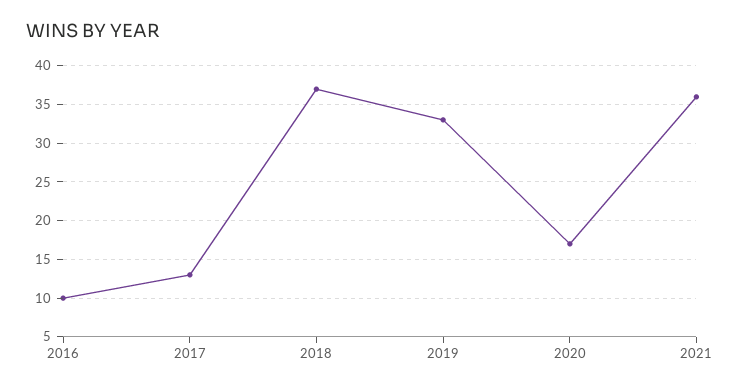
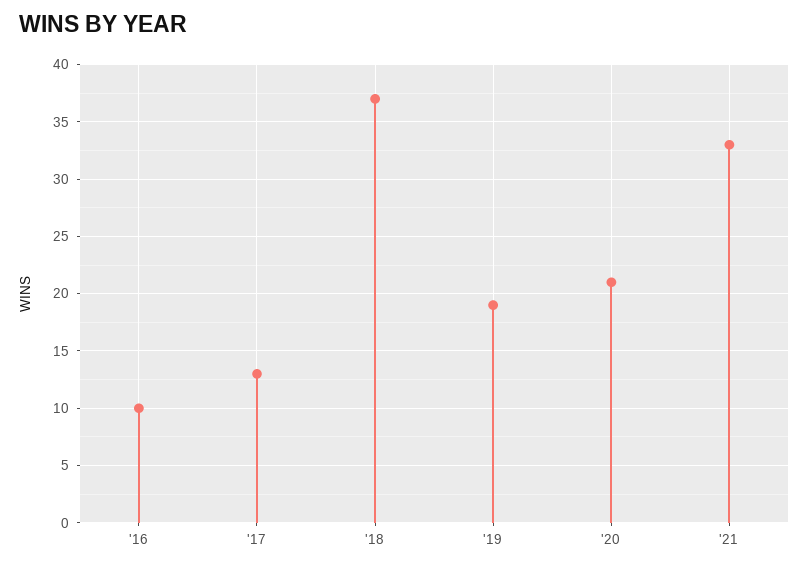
2019: 33 -> 19
2020: 17 -> 21
2021: 36 -> 33

